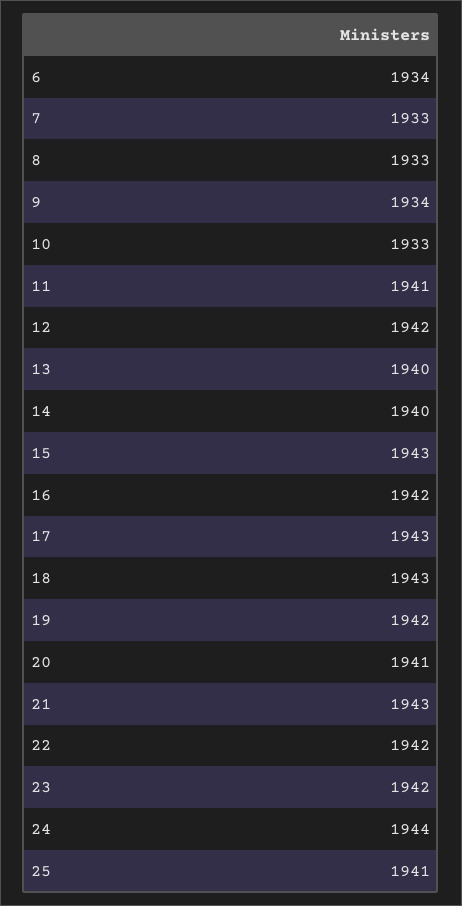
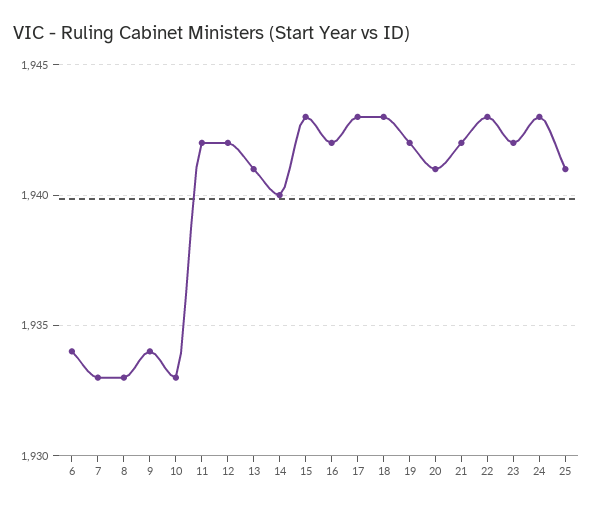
11: 1941 -> 1942
13: 1940 -> 1941
21: 1943 -> 1942
22: 1942 -> 1943
24: 1944 -> 1943

